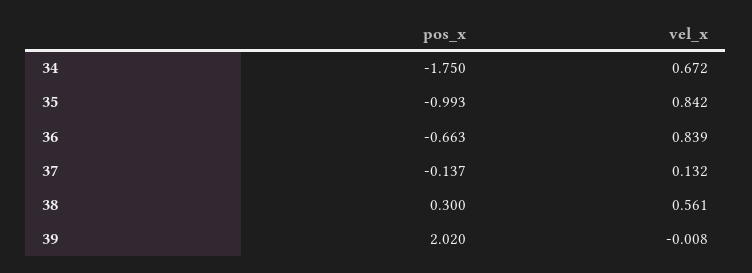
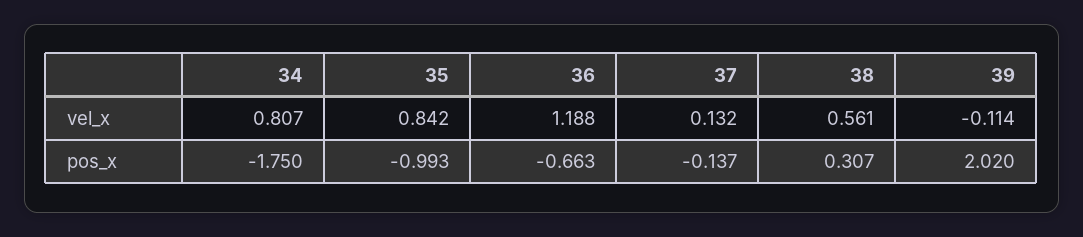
vel_x, 34: 0.672 -> 0.807
vel_x, 36: 0.839 -> 1.188
pos_x, 38: 0.3 -> 0.307
vel_x, 39: -0.008 -> -0.114

